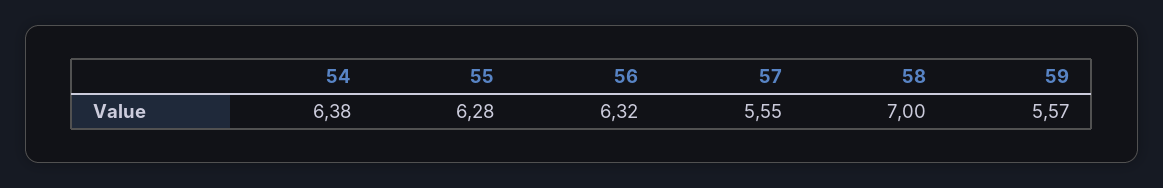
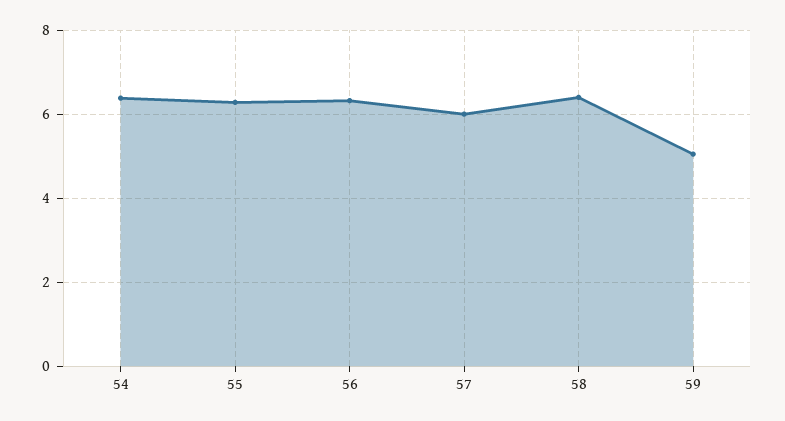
57: 5.55 -> 6
58: 7 -> 6.4
59: 5.57 -> 5

